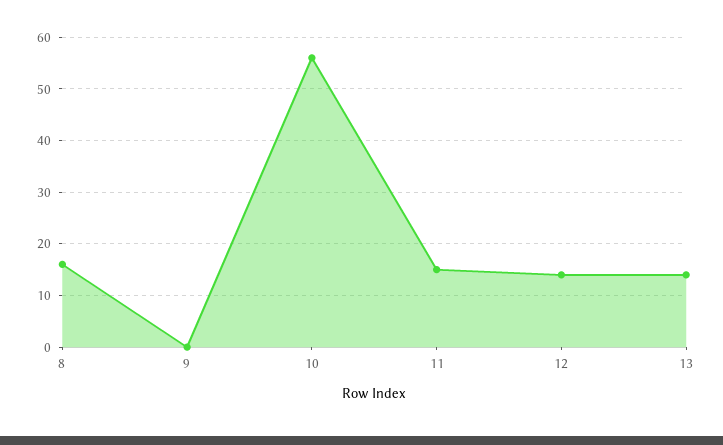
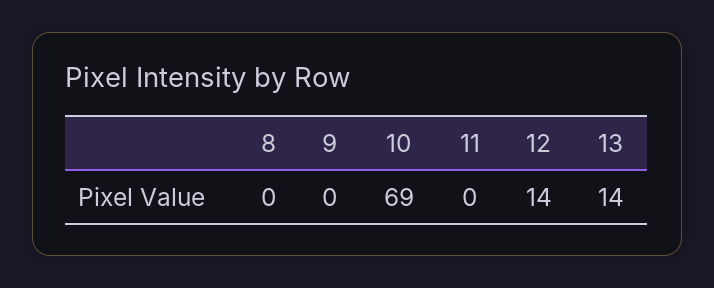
8: 15 -> 0
10: 55 -> 69
11: 15 -> 0

